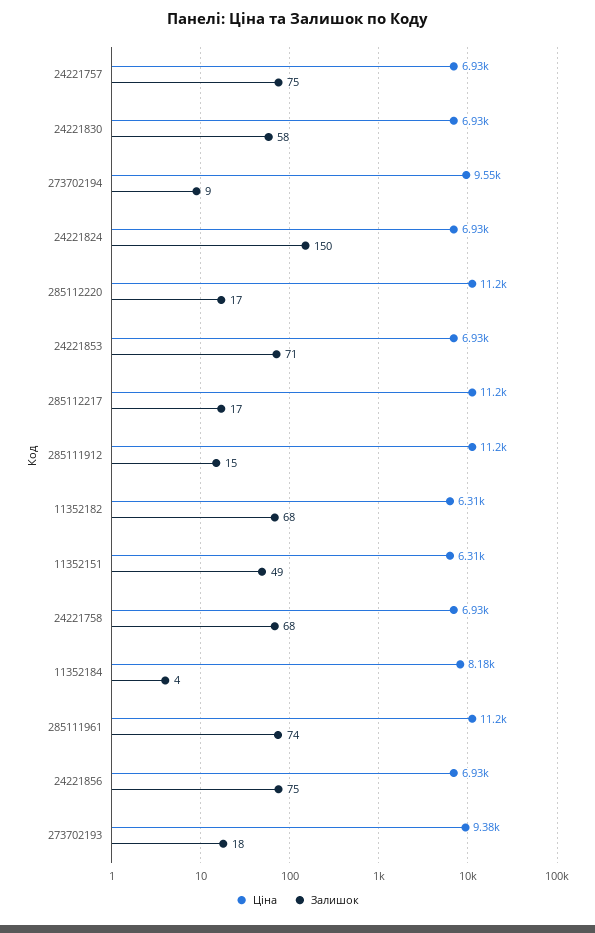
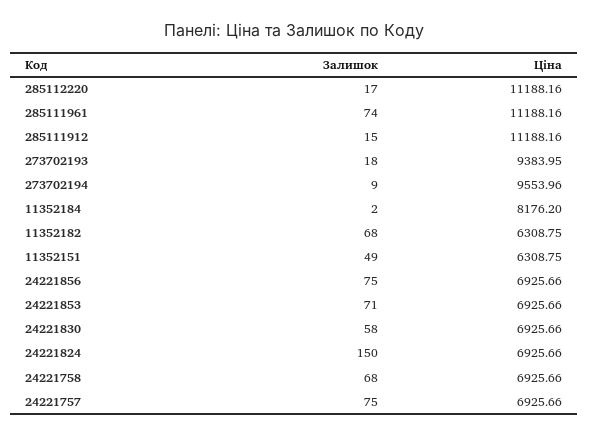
Ціна, 285112217: 11200 -> none
Залишок, 285112217: 17 -> none
Залишок, 11352184: 4 -> 2

